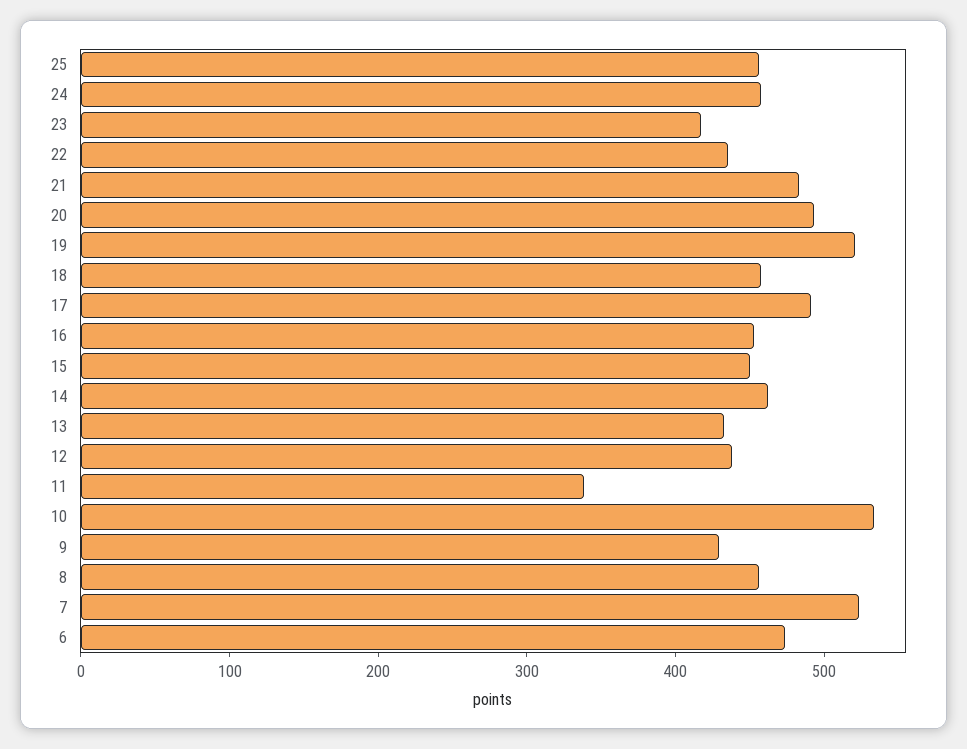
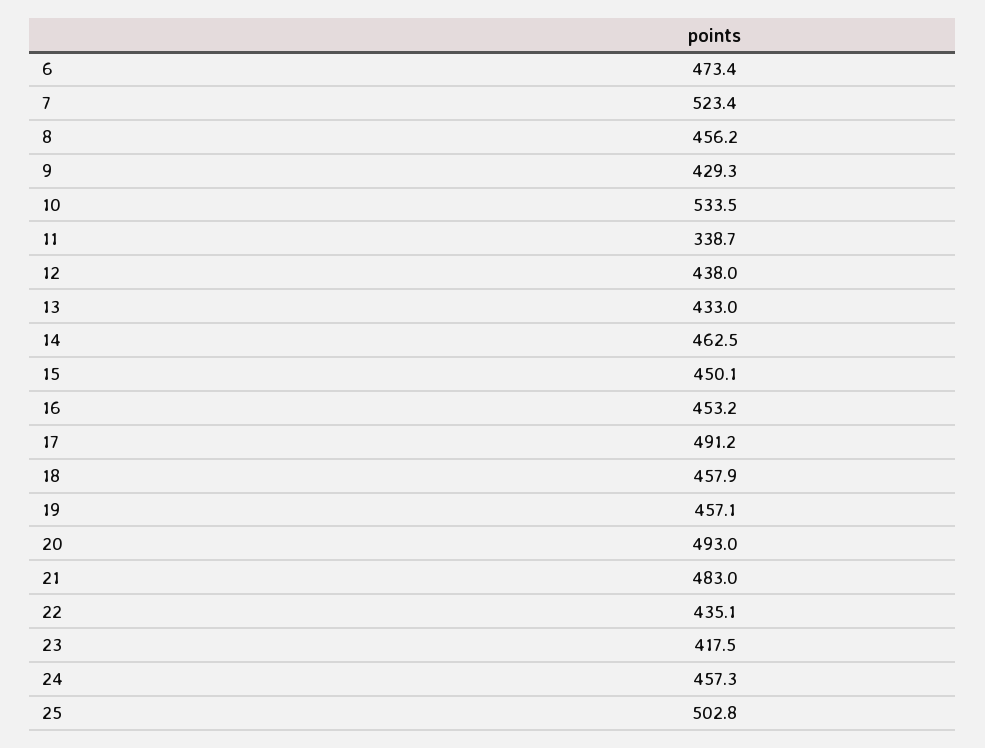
25: 460 -> 502.8
19: 520 -> 457.1

